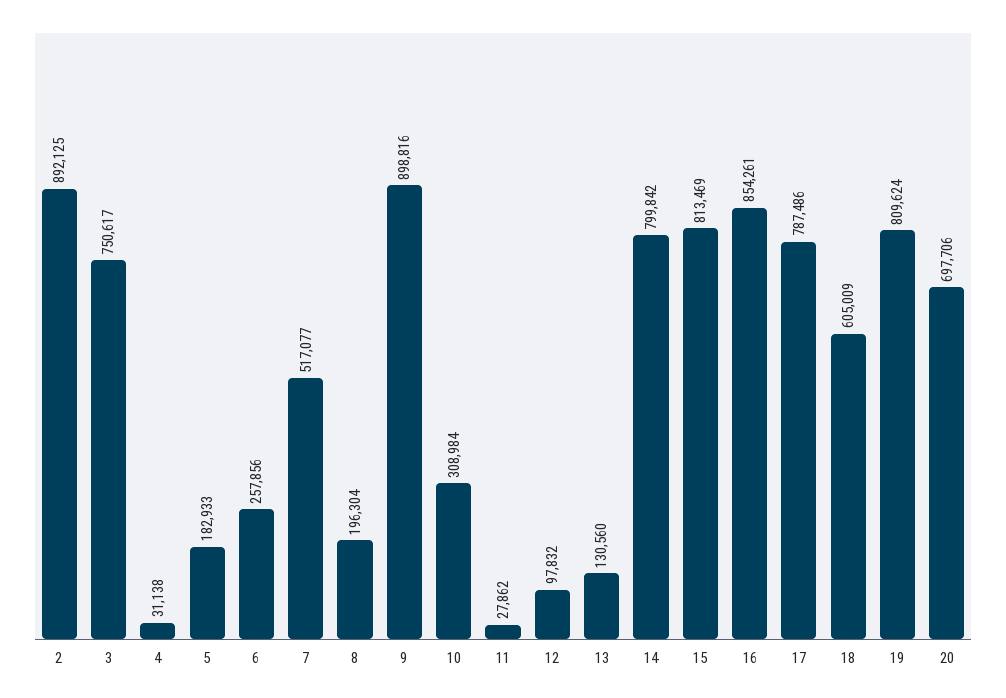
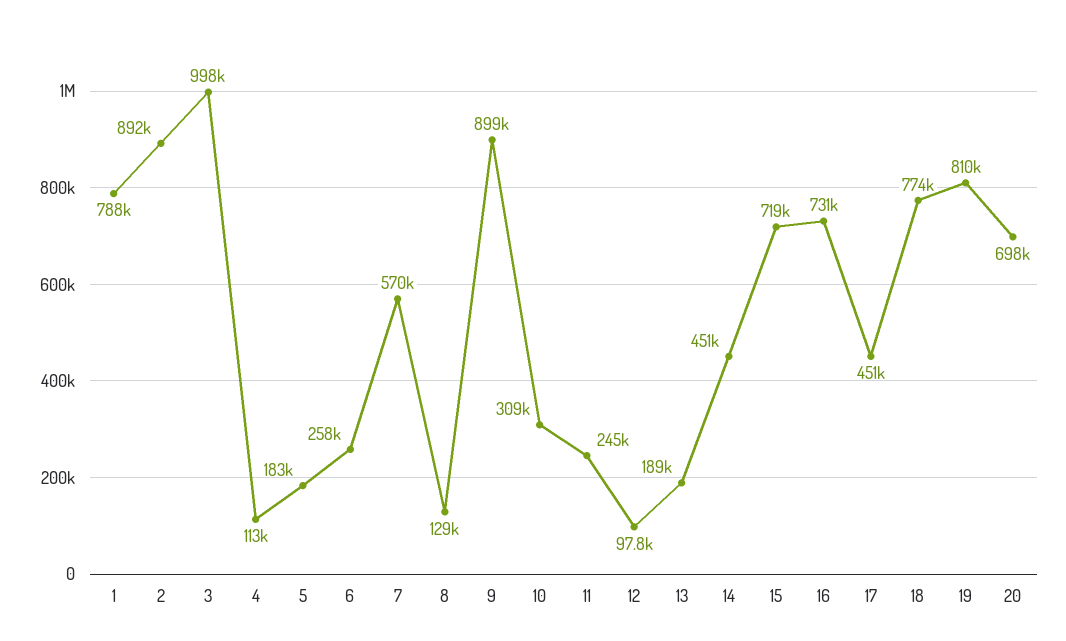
3: 750617 -> 998000
4: 31138 -> 113000
7: 517077 -> 570000
8: 196304 -> 129000
11: 27862 -> 245000
13: 130560 -> 189000
14: 799842 -> 451000
15: 813469 -> 719000
16: 854261 -> 731000
17: 787486 -> 451000
18: 605009 -> 774000
1: none -> 788000

